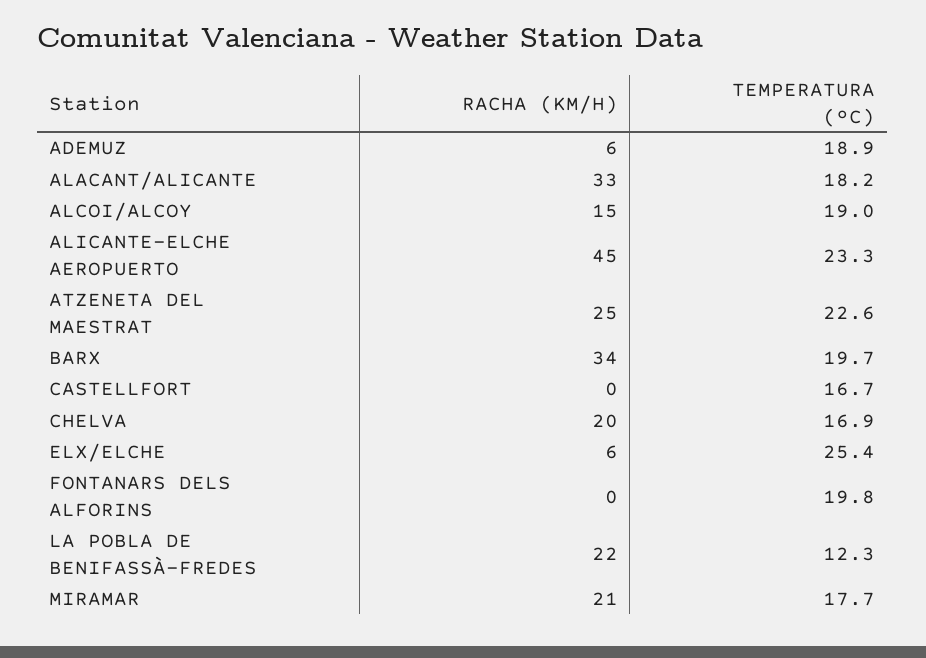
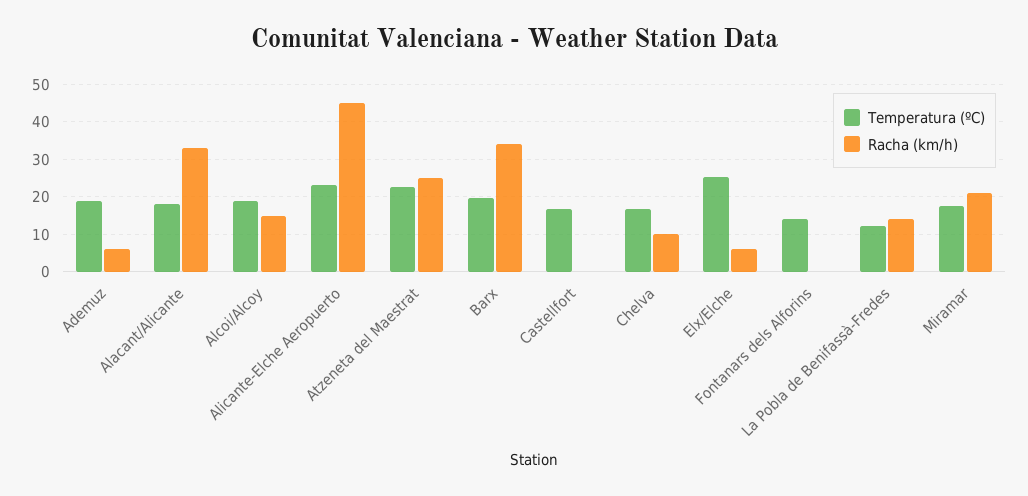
RACHA (KM/H), CHELVA: 20 -> 10
TEMPERATURA (ºC), FONTANARS DELS ALFORINS: 19.8 -> 14
RACHA (KM/H), LA POBLA DE BENIFASSÀ-FREDES: 22 -> 14

